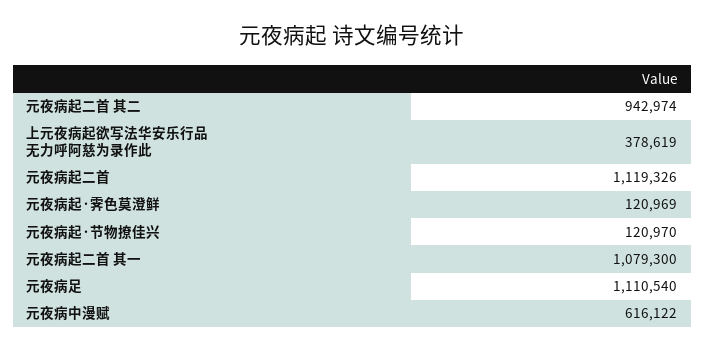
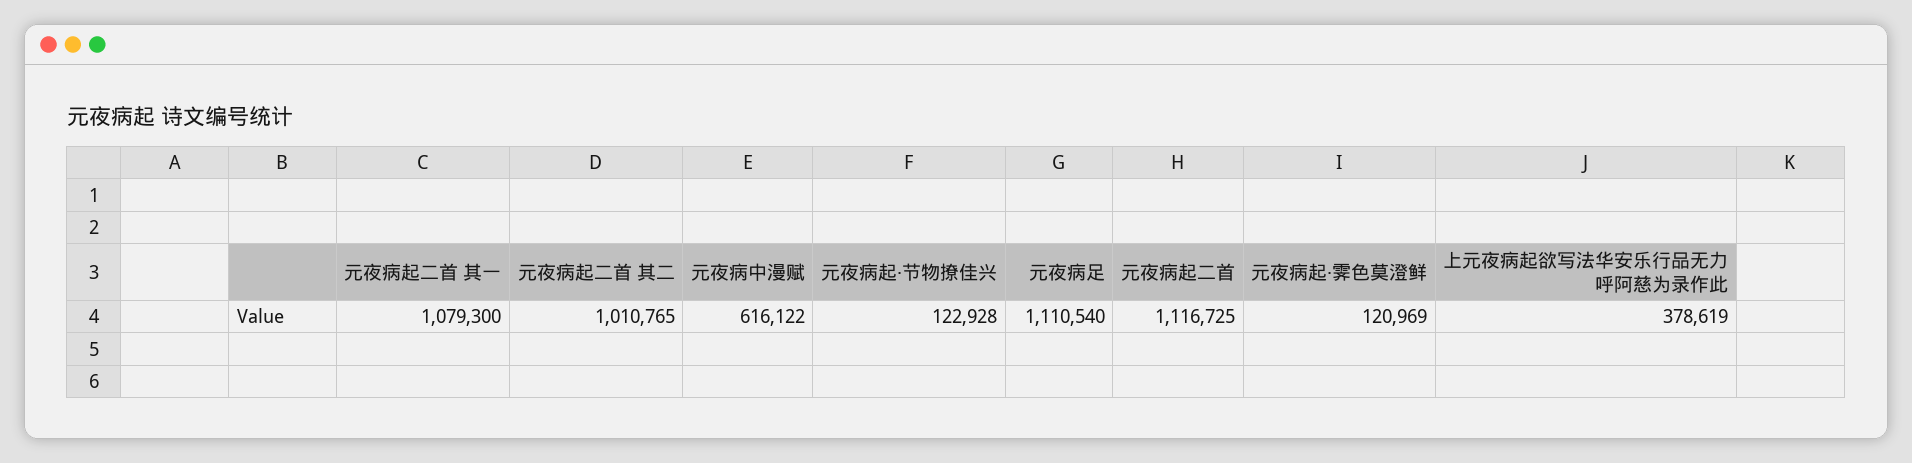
元夜病起二首 其二: 942974 -> 1010765
元夜病起二首: 1119326 -> 1116725
元夜病起·节物撩佳兴: 120970 -> 122928

